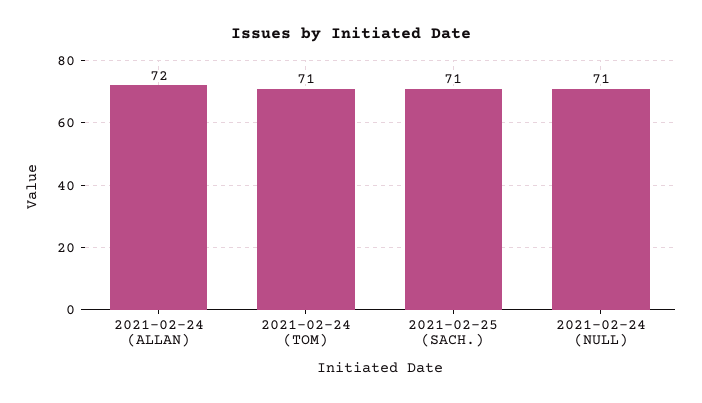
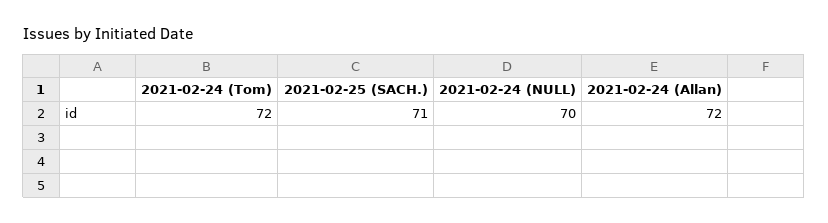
2021-02-24 (TOM): 71 -> 72
2021-02-24 (NULL): 71 -> 70

